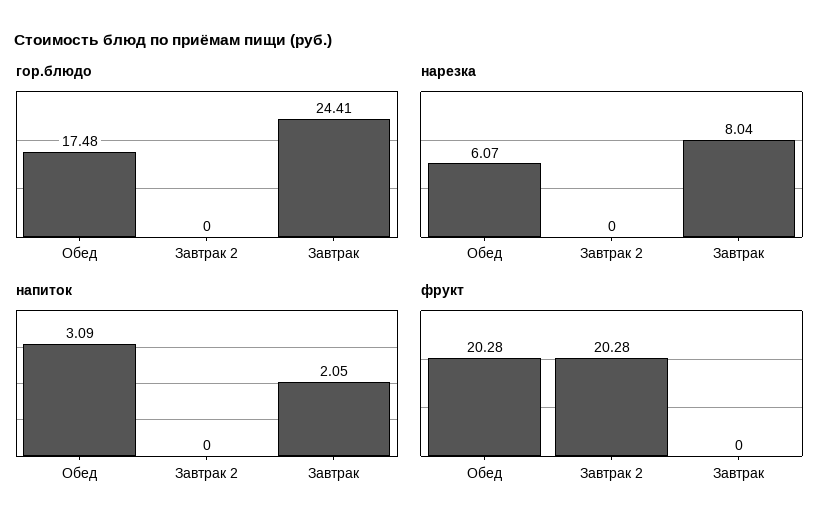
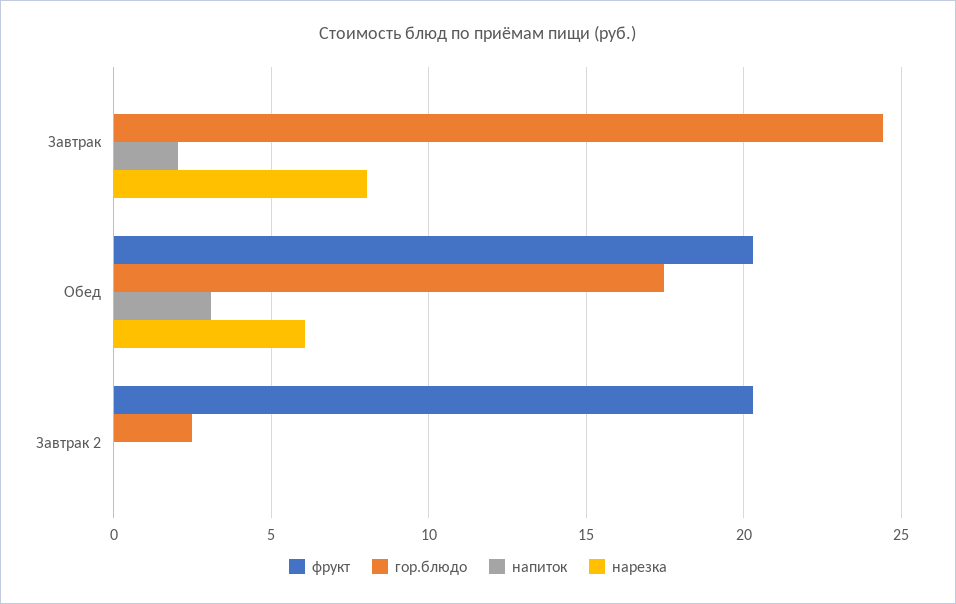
гор.блюдо, Завтрак 2: 0 -> 2.5

